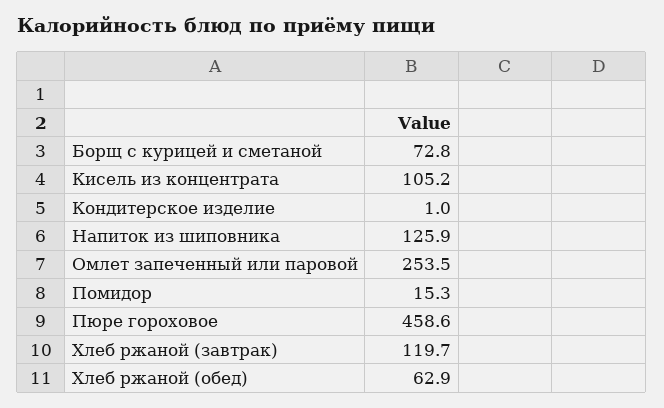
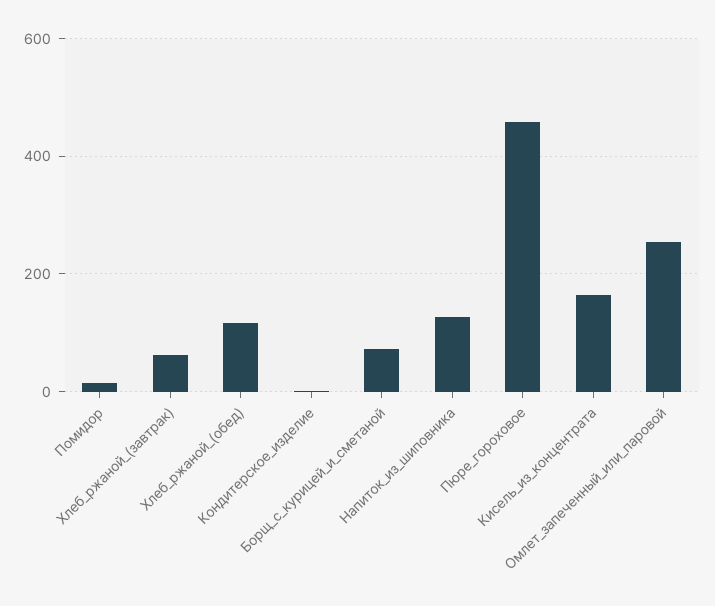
Кисель из концентрата: 105.2 -> 160
Хлеб ржаной (завтрак): 119.7 -> 60
Хлеб ржаной (обед): 62.9 -> 120

